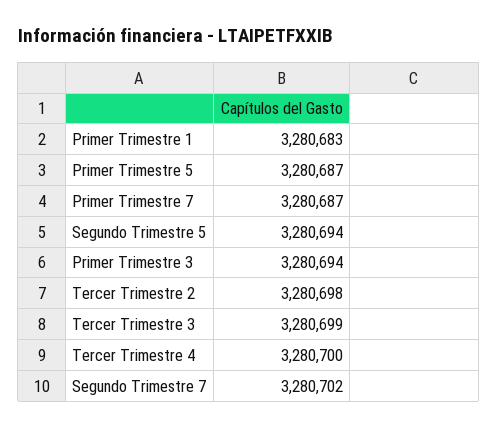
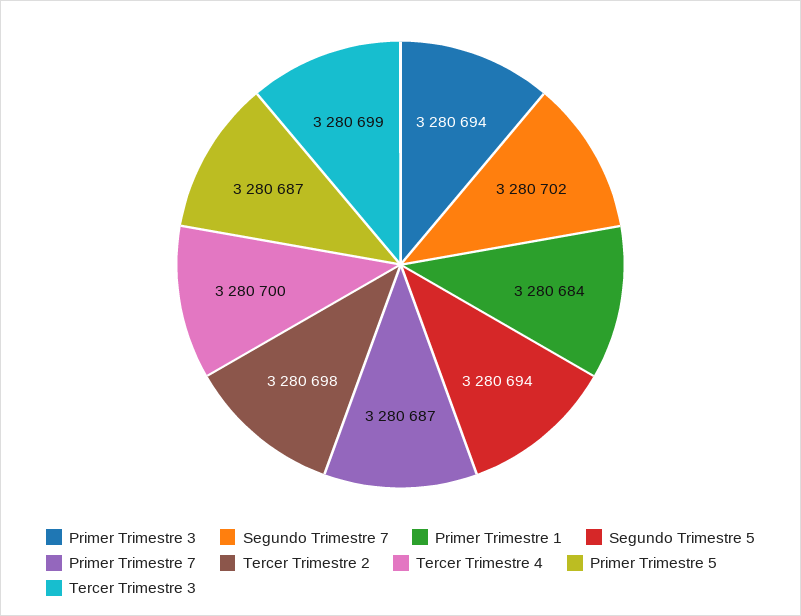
Primer Trimestre 1: 3280683 -> 3280684

